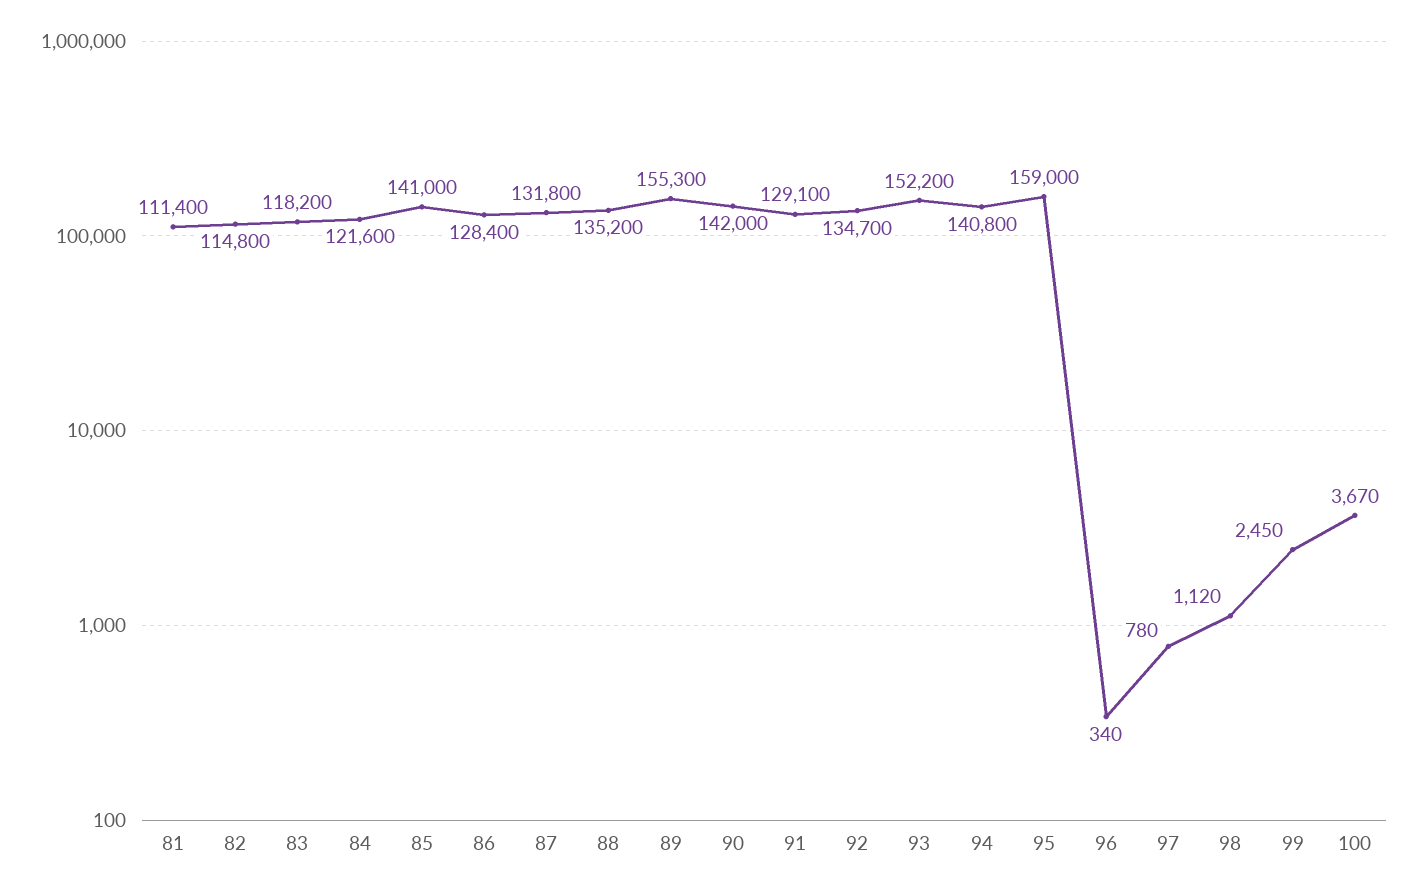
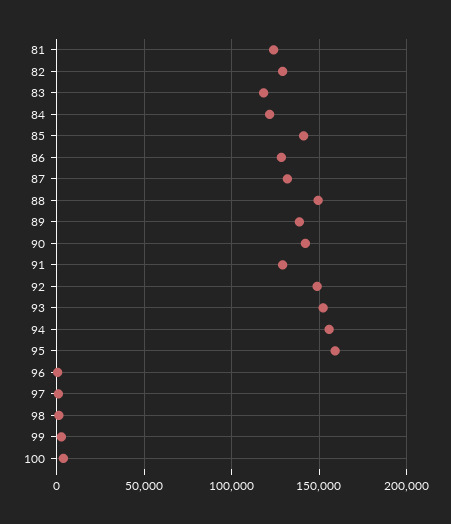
81: 111400 -> 125000
82: 114800 -> 130000
88: 135200 -> 150000
89: 155300 -> 140000
92: 134700 -> 150000
94: 140800 -> 155000

